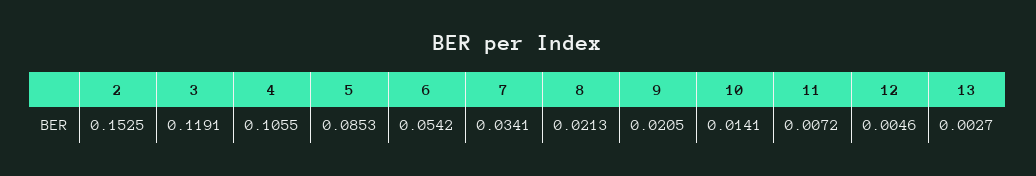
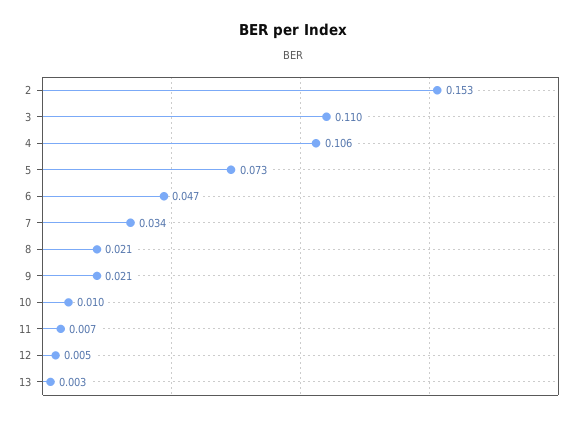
3: 0.1191 -> 0.11
5: 0.0853 -> 0.073
6: 0.0542 -> 0.047
10: 0.0141 -> 0.01

